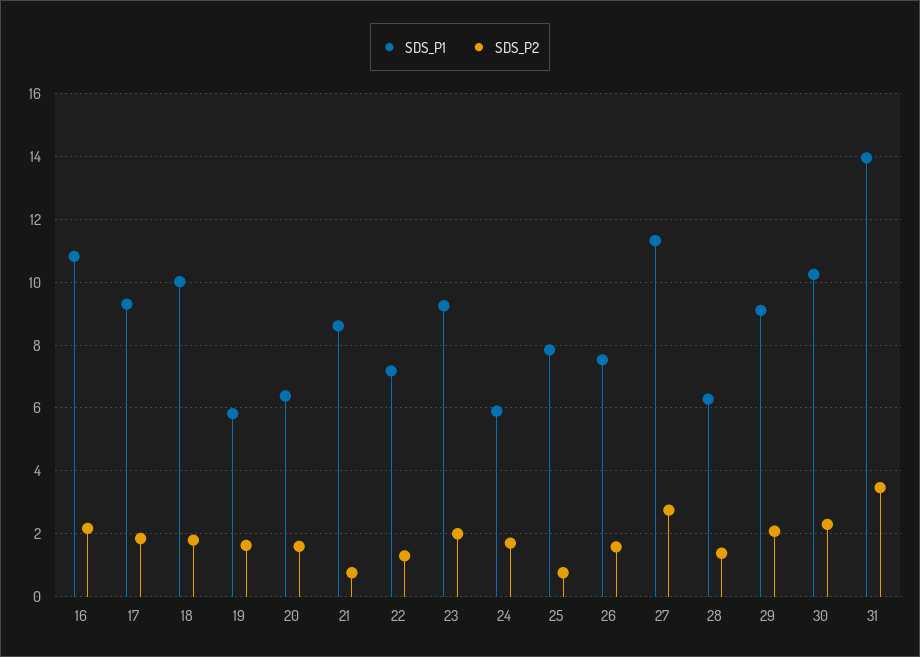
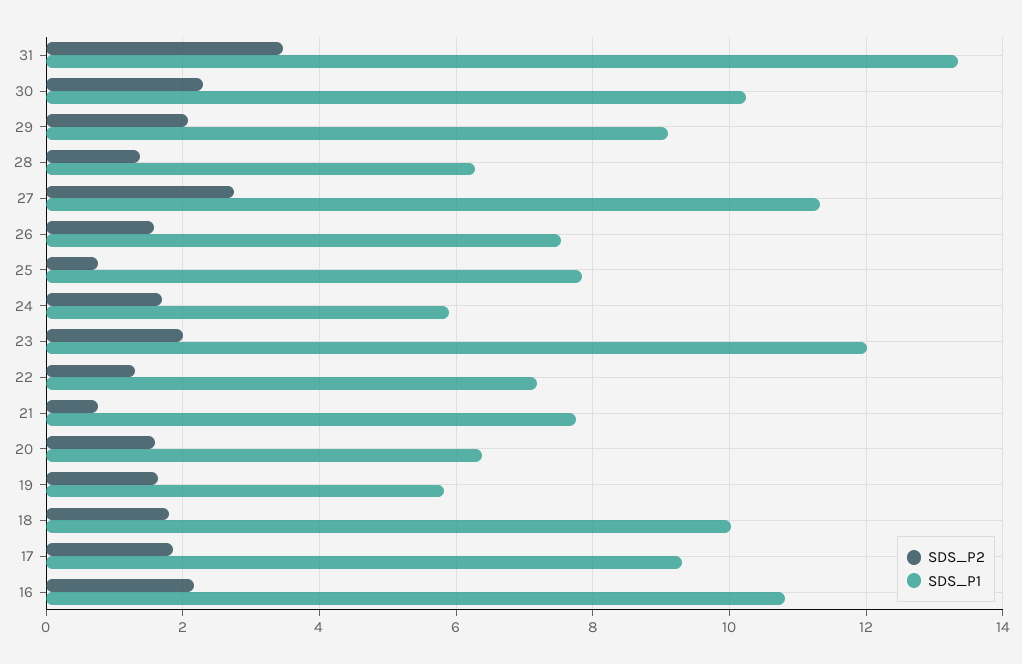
SDS_P1, 21: 8.6 -> 7.8
SDS_P1, 23: 9.2 -> 12
SDS_P1, 31: 14 -> 13.4

